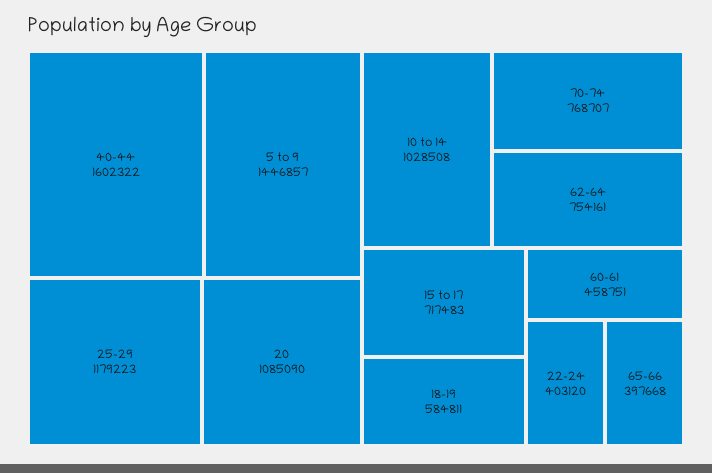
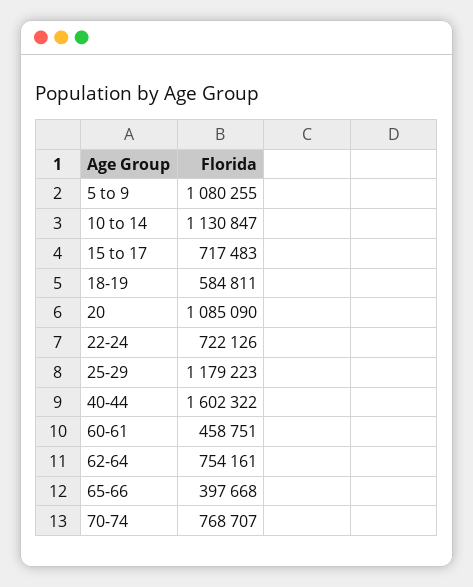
5 to 9: 1446857 -> 1080255
10 to 14: 1028508 -> 1130847
22-24: 403120 -> 722126

